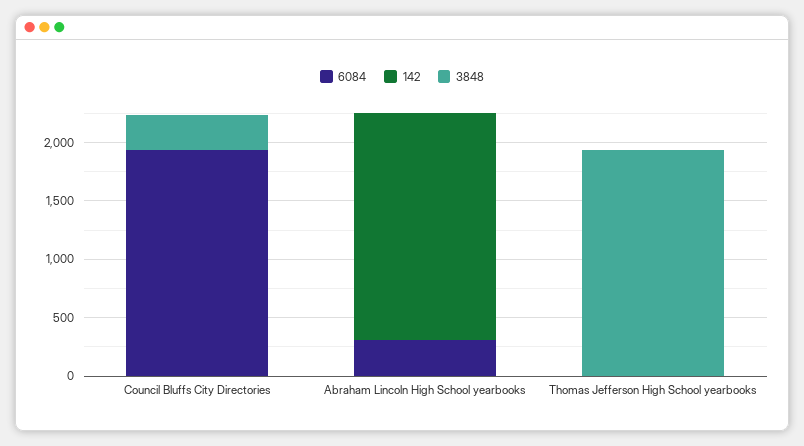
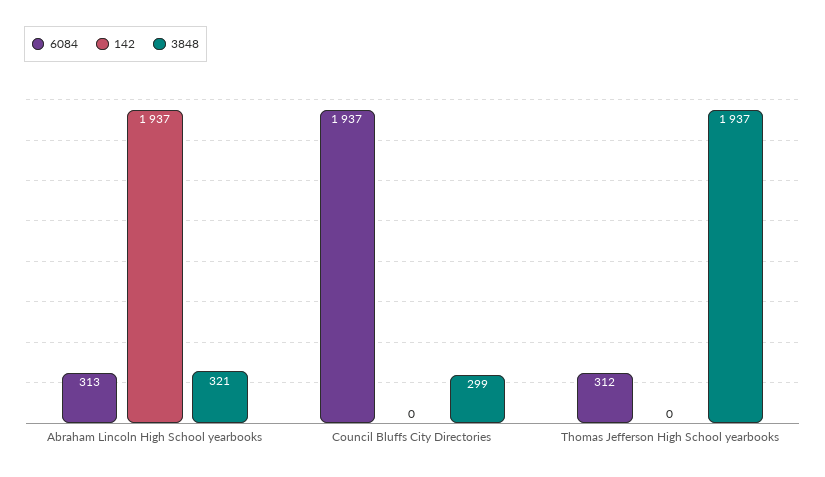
3848, Abraham Lincoln High School yearbooks: 0 -> 321
6084, Thomas Jefferson High School yearbooks: 0 -> 312

